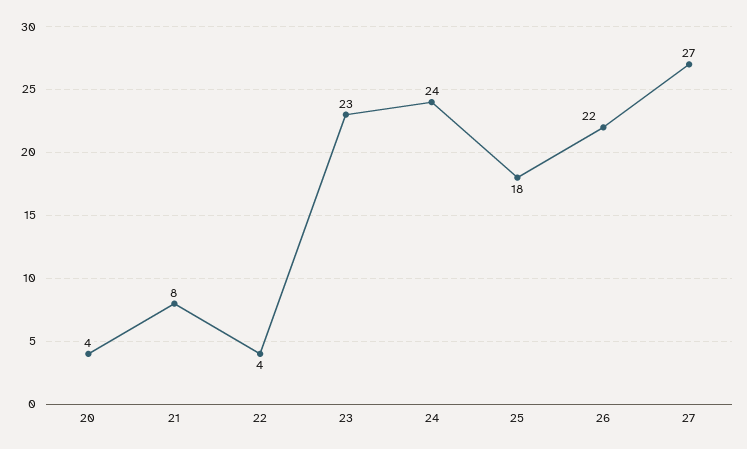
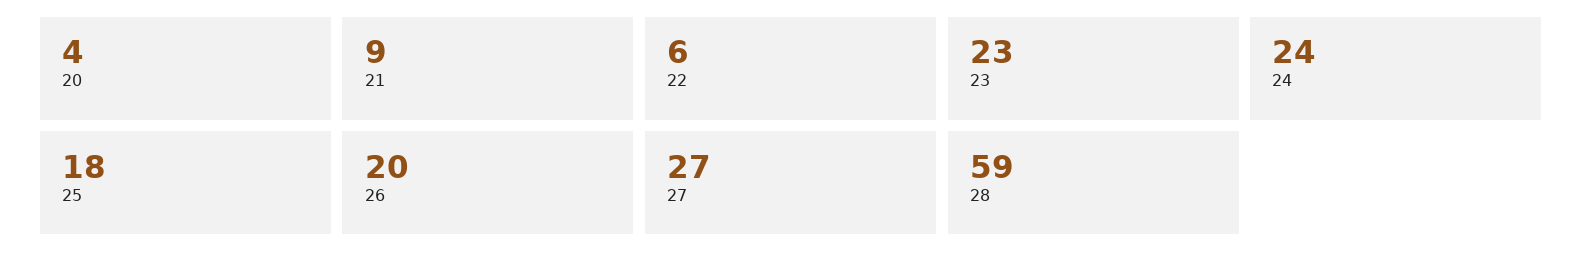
21: 8 -> 9
22: 4 -> 6
26: 22 -> 20
28: none -> 59

